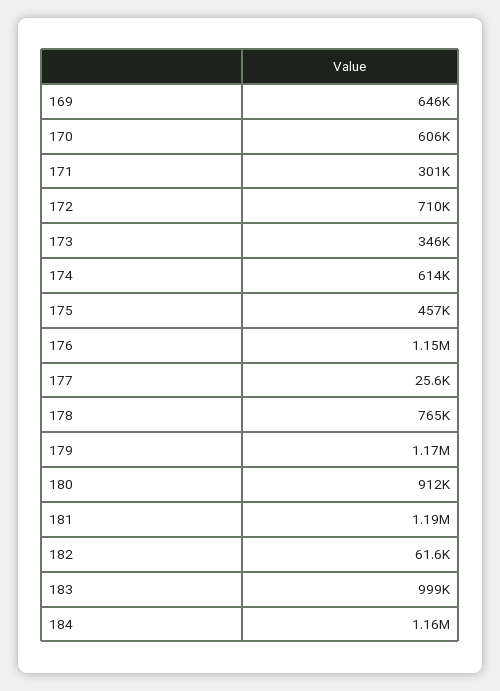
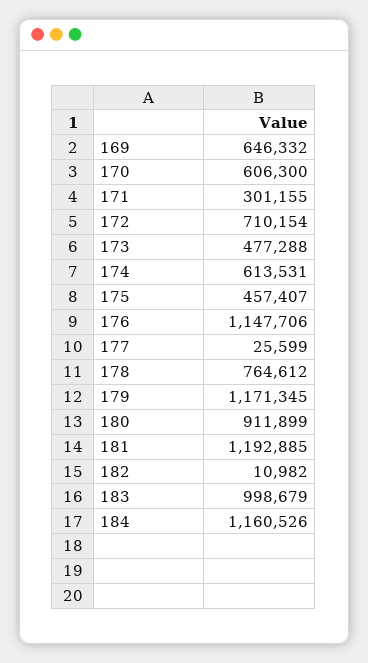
173: 346000 -> 477288
182: 61600 -> 10982

